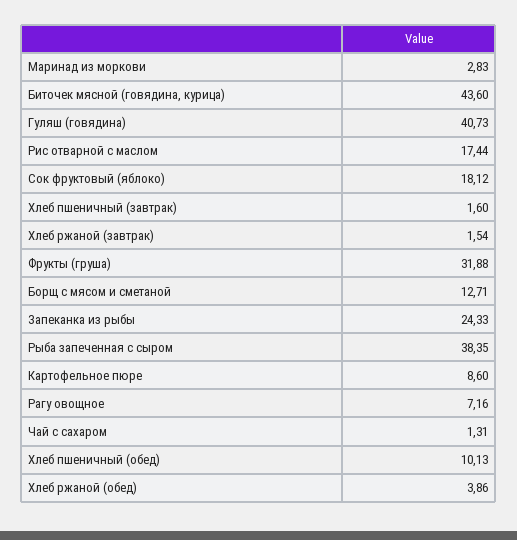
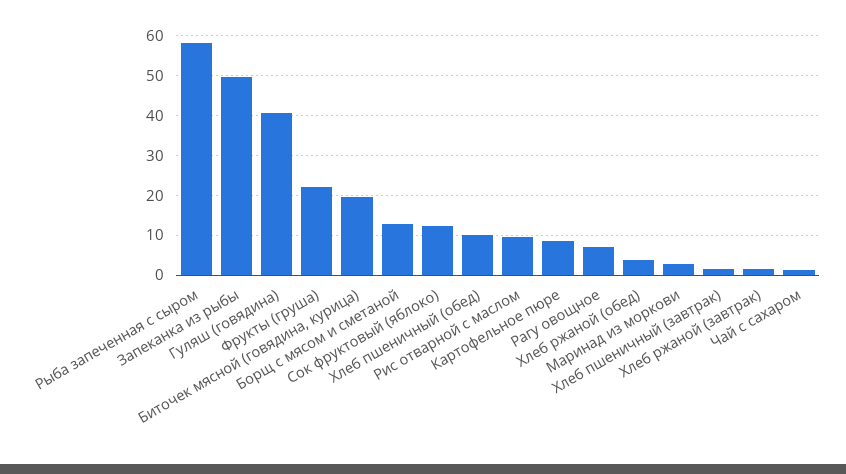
Биточек мясной (говядина, курица): 43.6 -> 20
Рис отварной с маслом: 17.44 -> 10
Сок фруктовый (яблоко): 18.12 -> 12
Фрукты (груша): 31.88 -> 22
Запеканка из рыбы: 24.33 -> 50
Рыба запеченная с сыром: 38.35 -> 58

